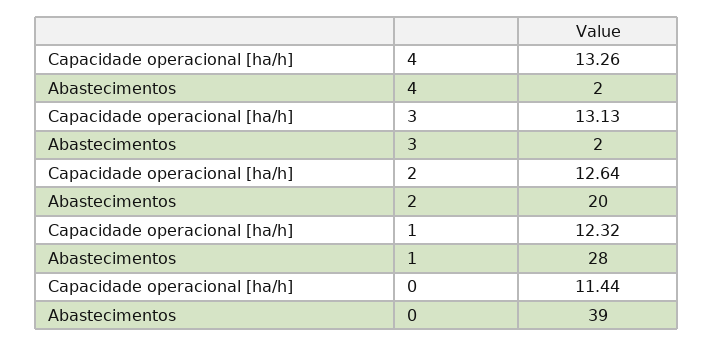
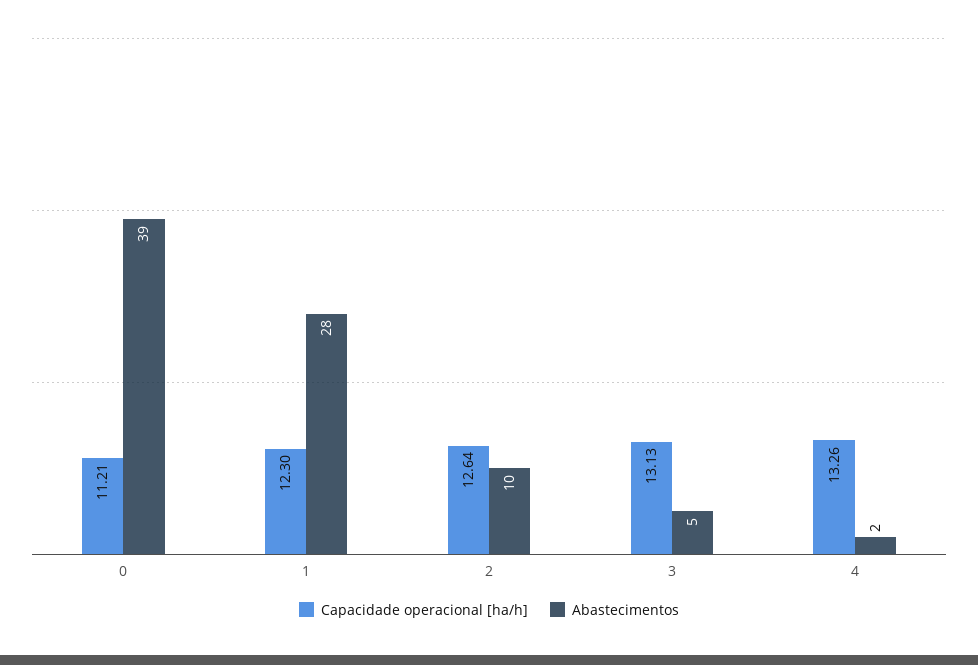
Abastecimentos, 3: 2 -> 5
Abastecimentos, 2: 20 -> 10
Capacidade operacional [ha/h], 1: 12.32 -> 12.3
Capacidade operacional [ha/h], 0: 11.44 -> 11.21

